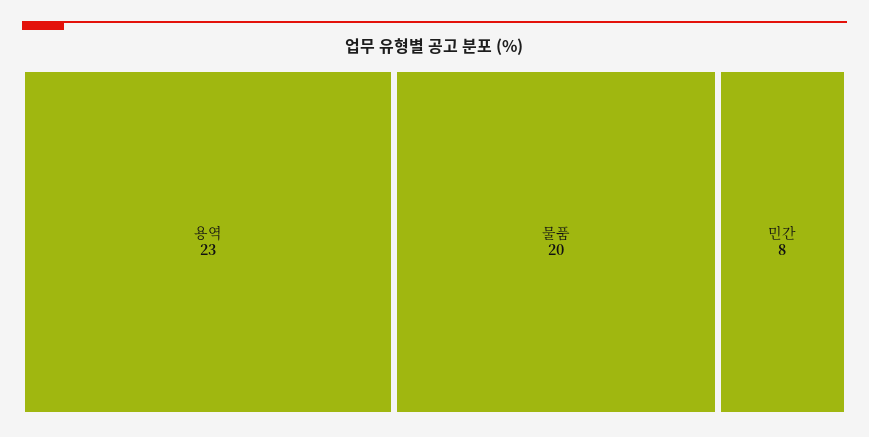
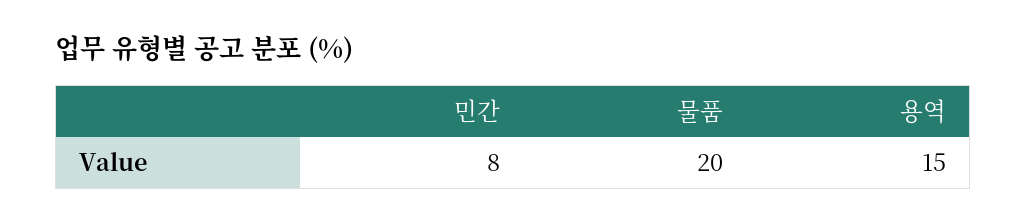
용역: 23 -> 15

